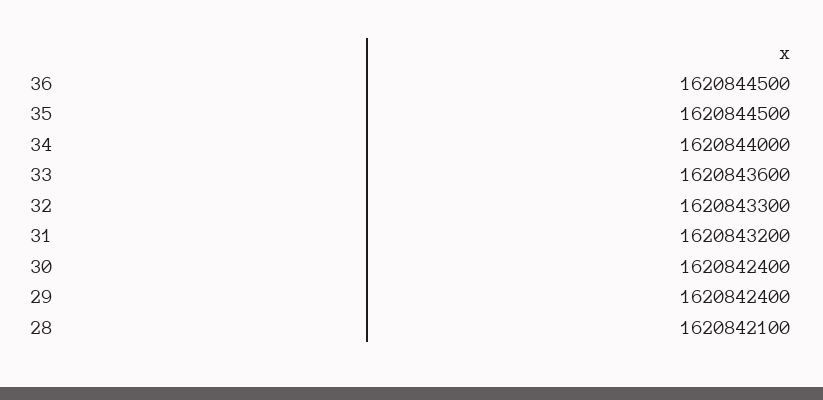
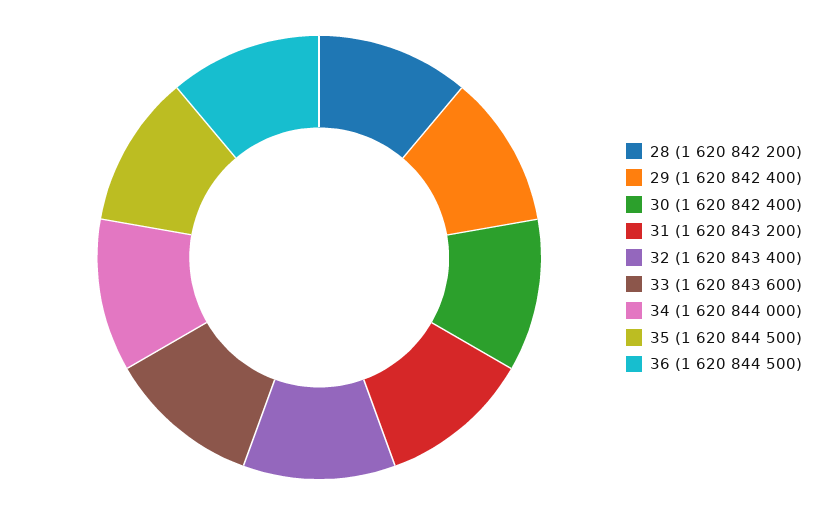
32: 1620843300 -> 1620843400
28: 1620842100 -> 1620842200

